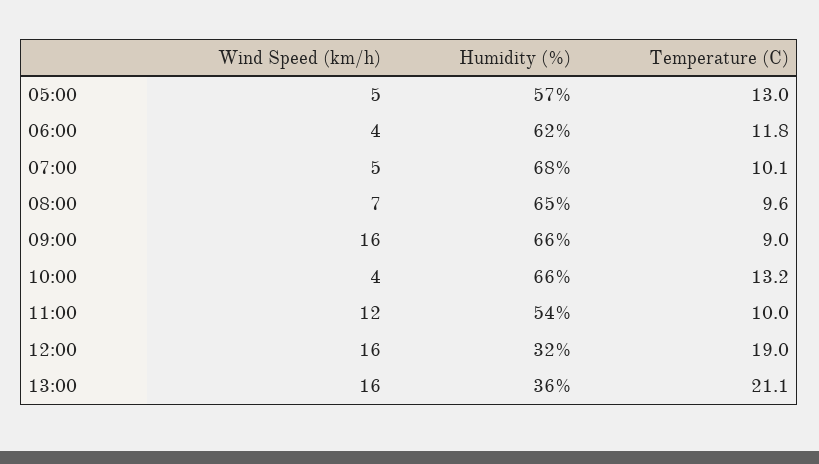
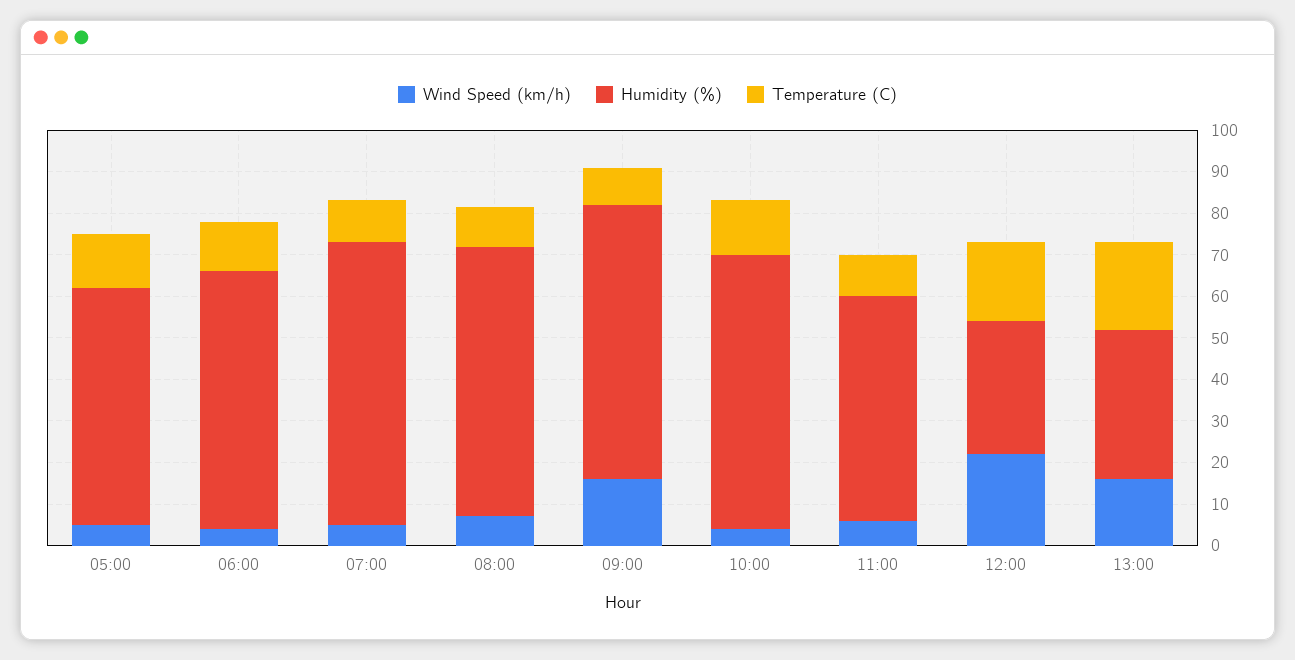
Wind Speed (km/h), 11:00: 12 -> 6
Wind Speed (km/h), 12:00: 16 -> 22

